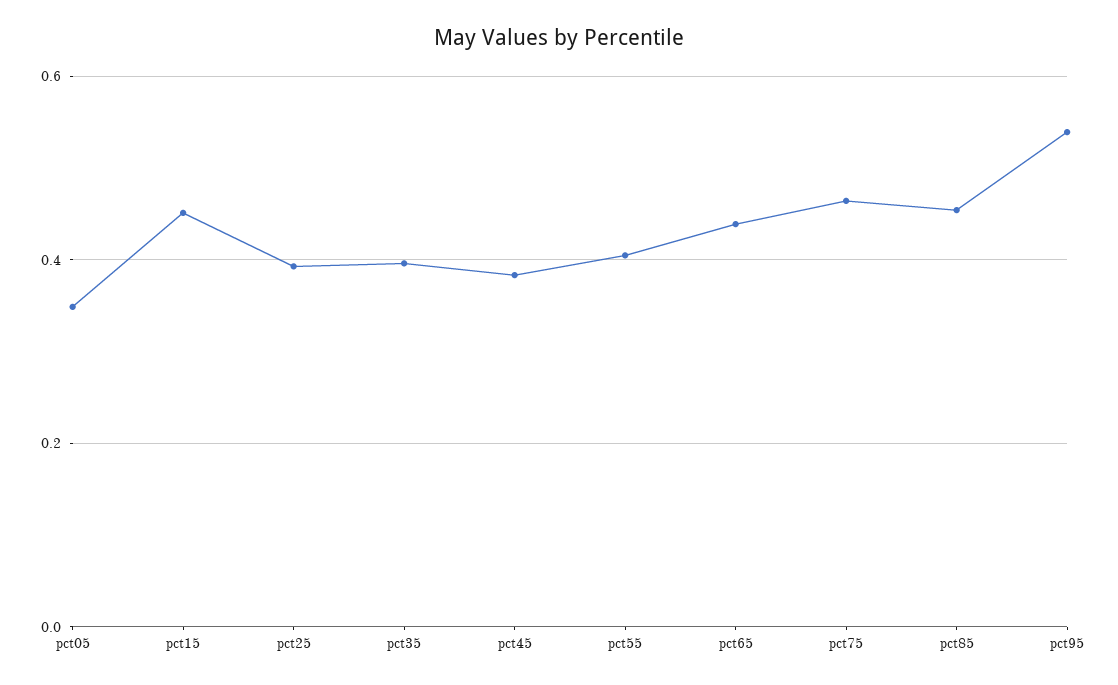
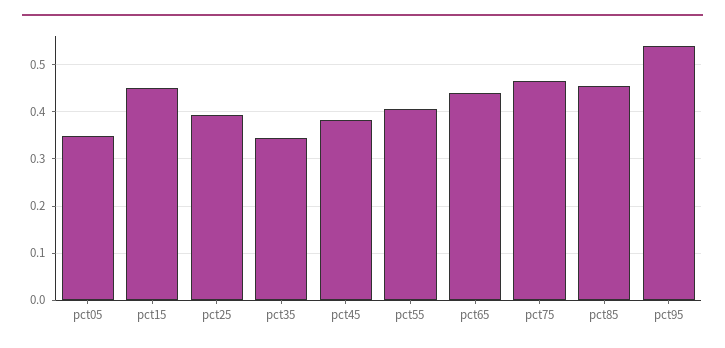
pct35: 0.4 -> 0.34

